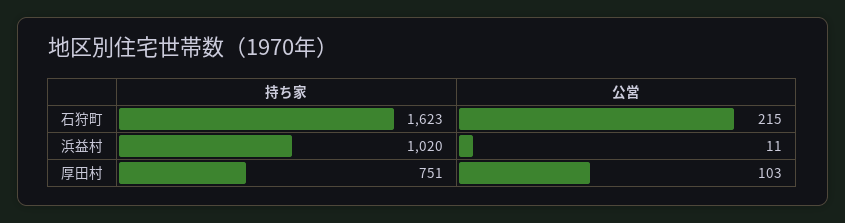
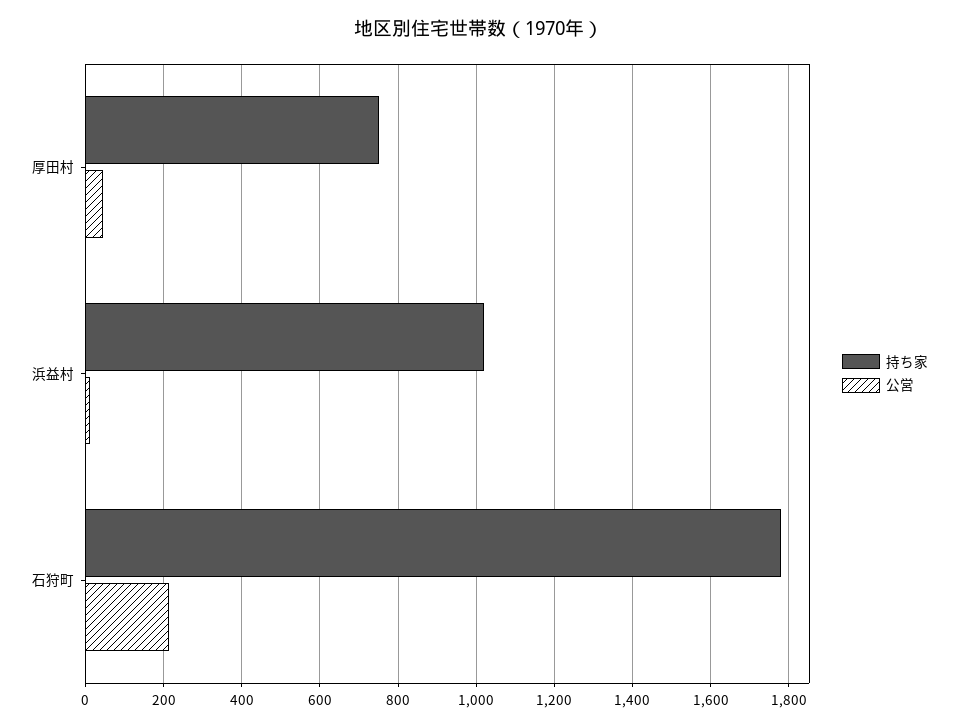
持ち家, 石狩町: 1623 -> 1780
公営, 厚田村: 103 -> 40

